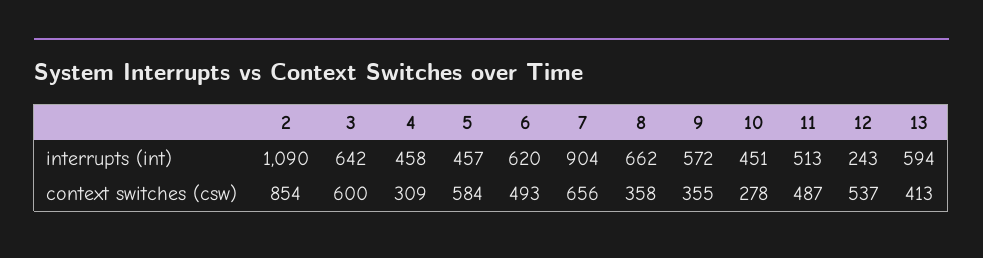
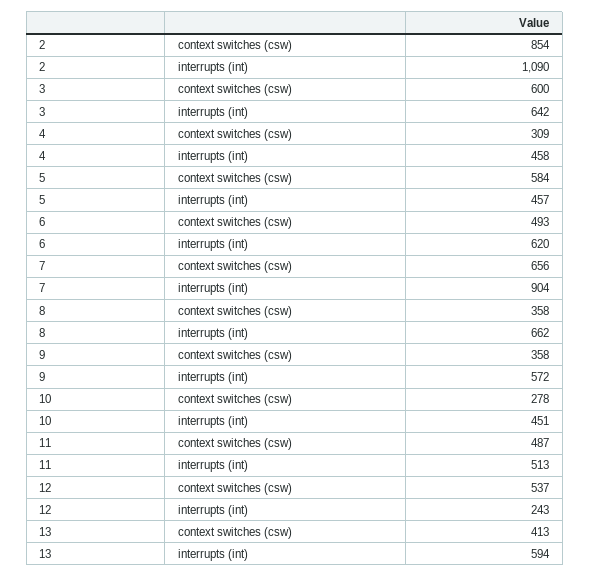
9, context switches (csw): 355 -> 358

